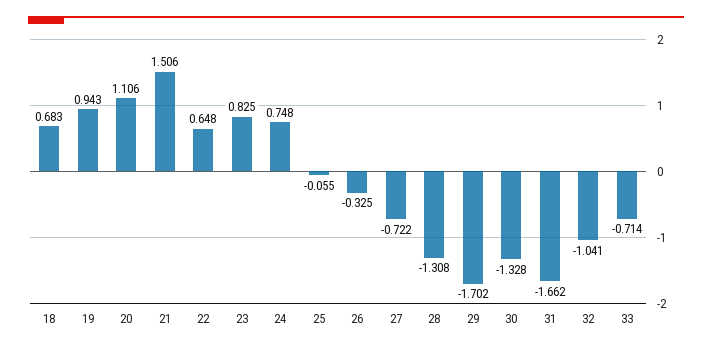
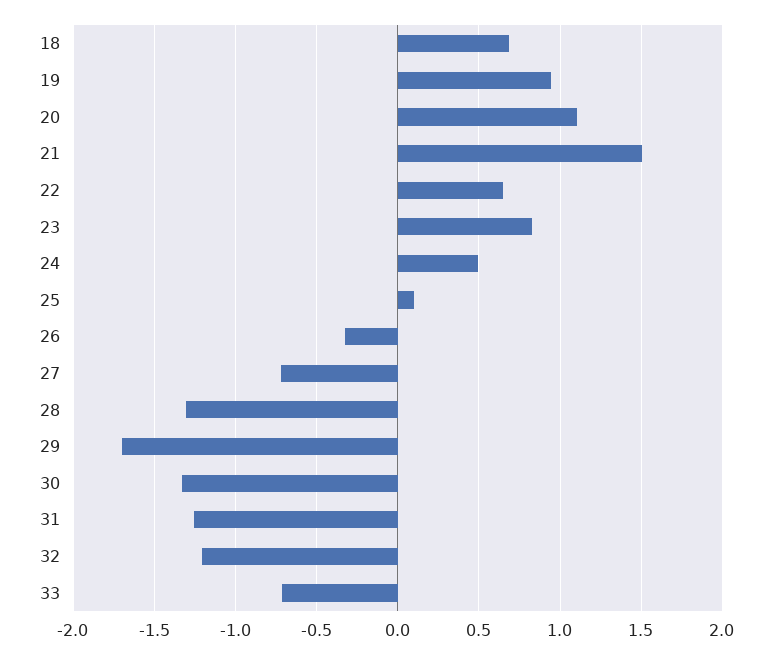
24: 0.748 -> 0.5
25: -0.055 -> 0.1
31: -1.662 -> -1.25
32: -1.041 -> -1.2

